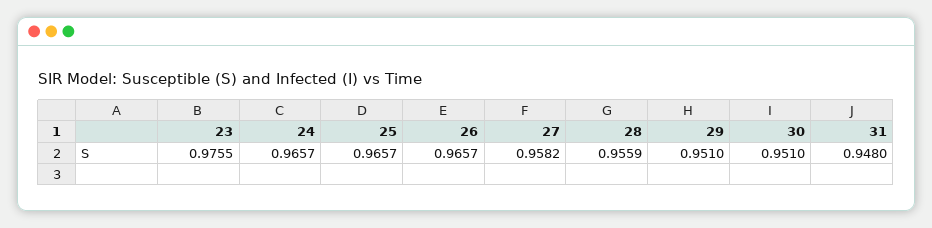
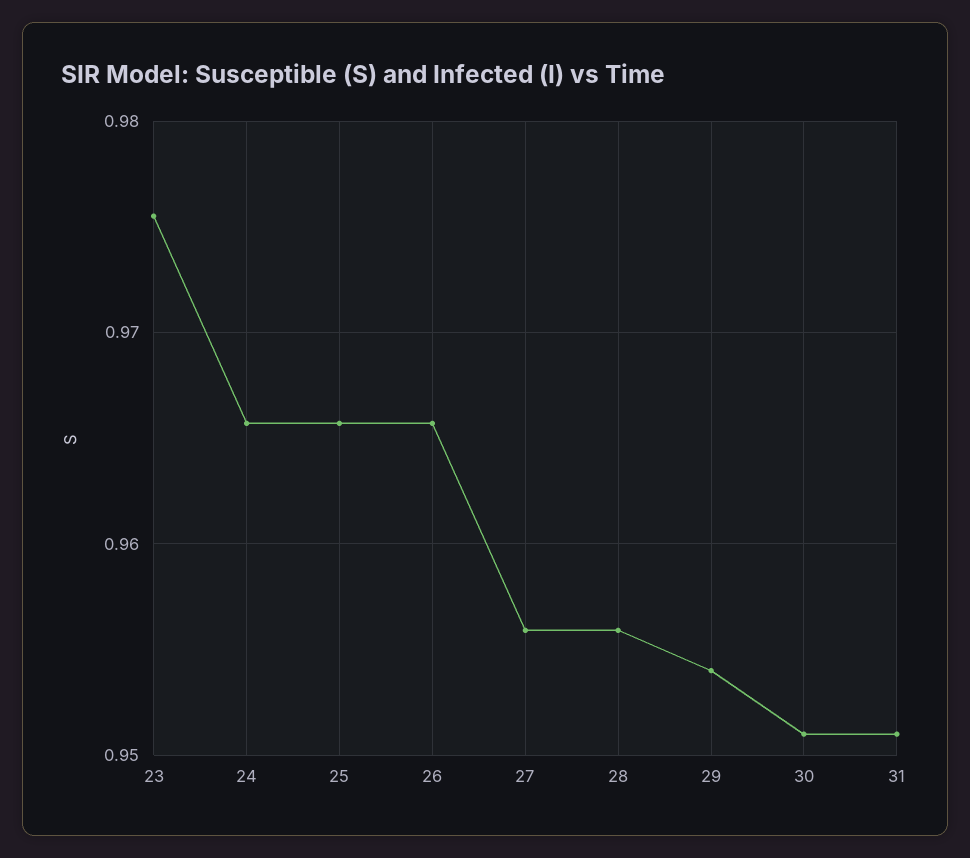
27: 0.9582 -> 0.956
29: 0.951 -> 0.954
31: 0.948 -> 0.951

